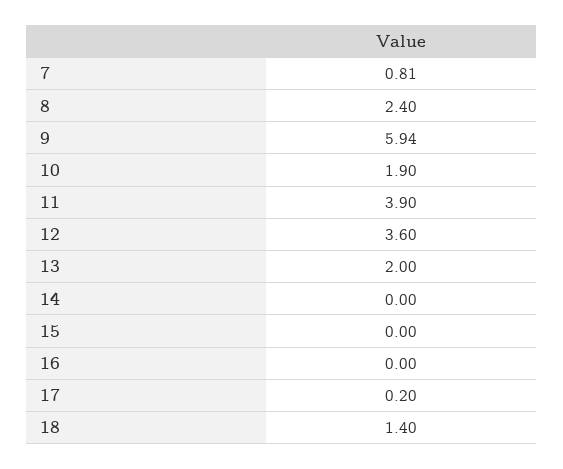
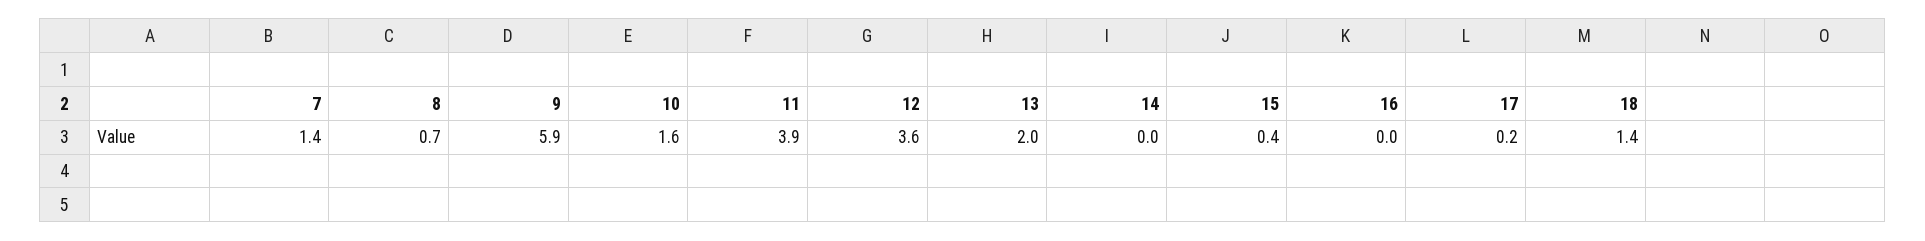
7: 0.81 -> 1.4
8: 2.4 -> 0.7
10: 1.9 -> 1.6
15: 0 -> 0.4

